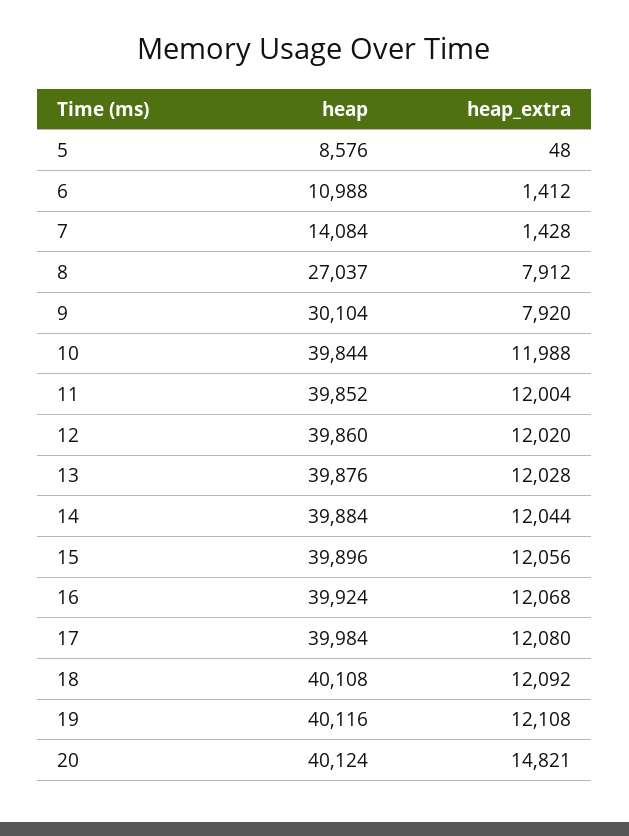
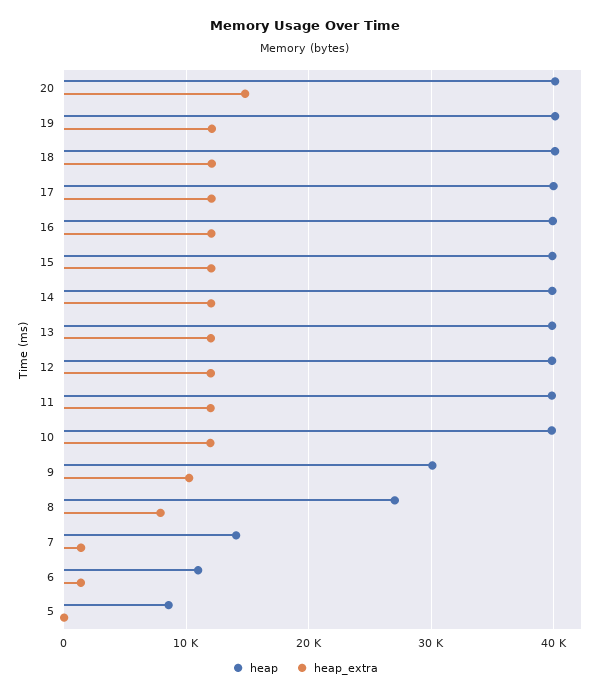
heap_extra, 9: 7920 -> 10000

